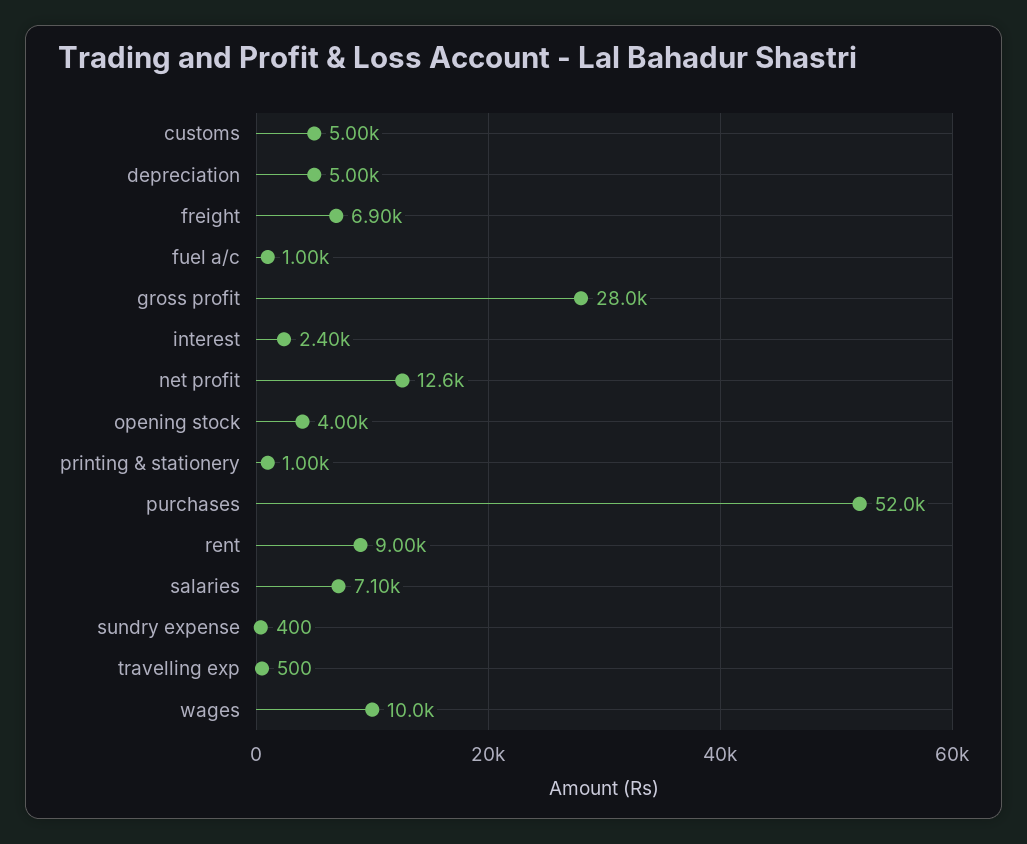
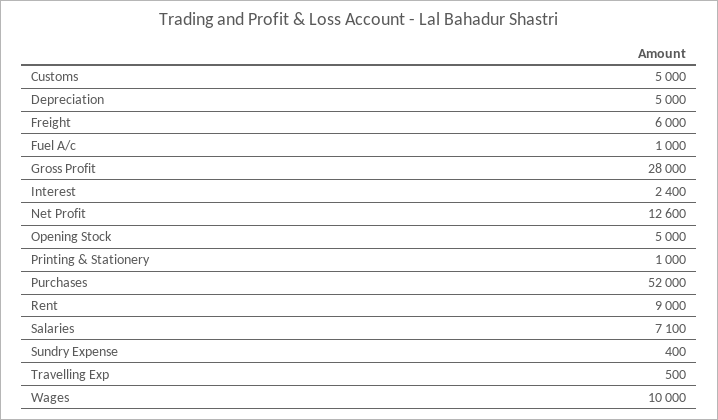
freight: 6900 -> 6000
opening stock: 4000 -> 5000

